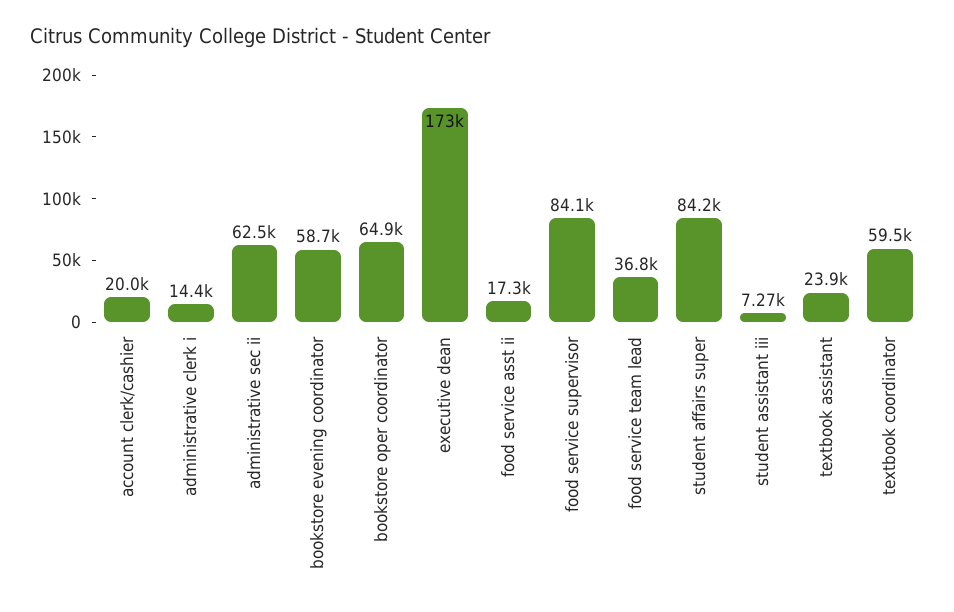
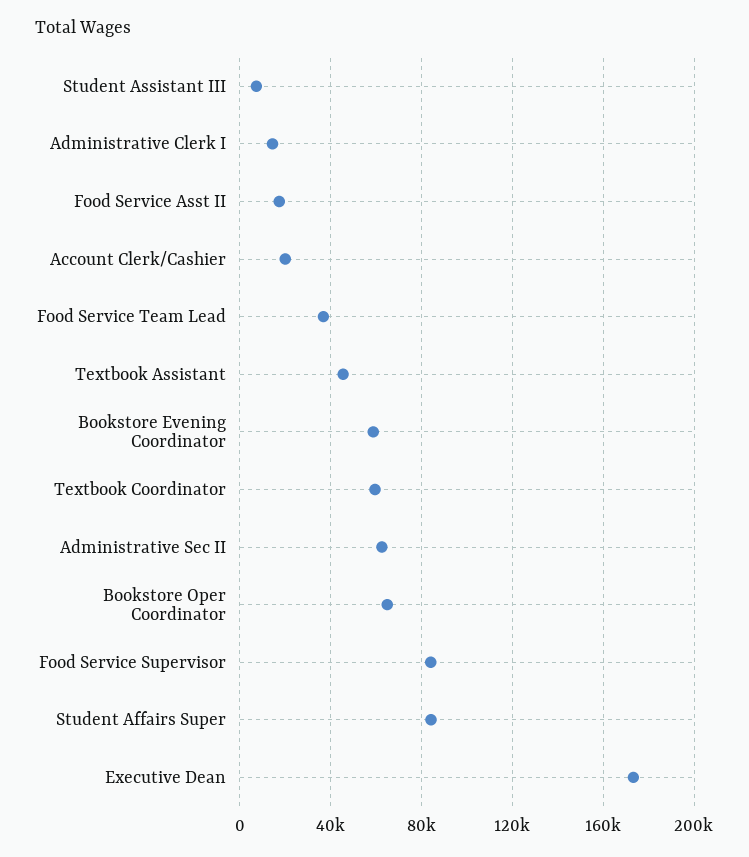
textbook assistant: 23900 -> 45000

